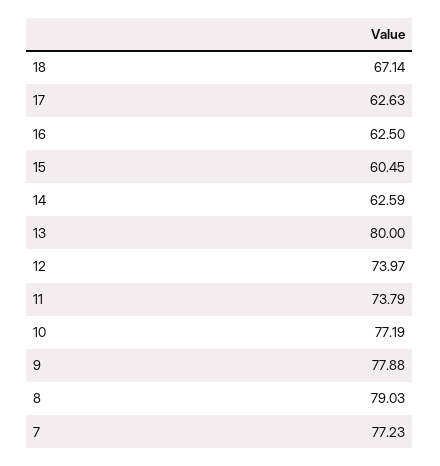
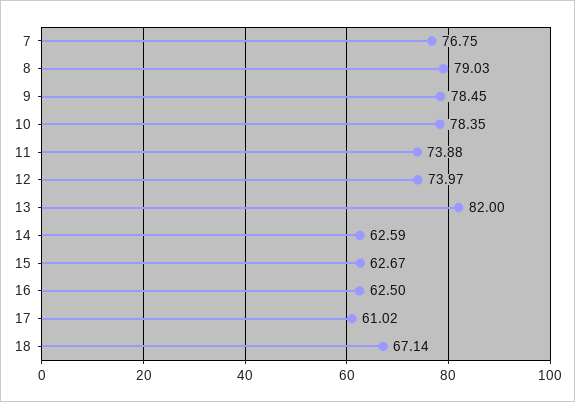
17: 62.63 -> 61.02
15: 60.45 -> 62.67
13: 80 -> 82
11: 73.79 -> 73.88
10: 77.19 -> 78.35
9: 77.88 -> 78.45
7: 77.23 -> 76.75

